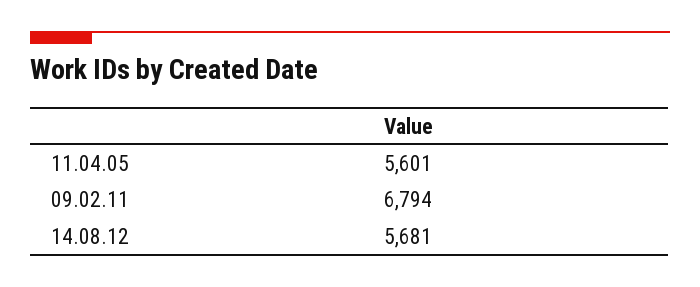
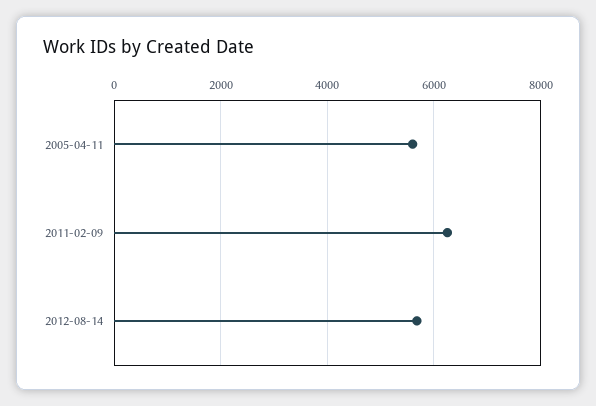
09.02.11: 6794 -> 6200

